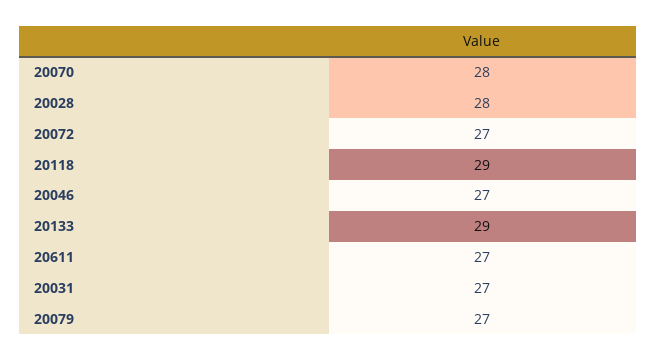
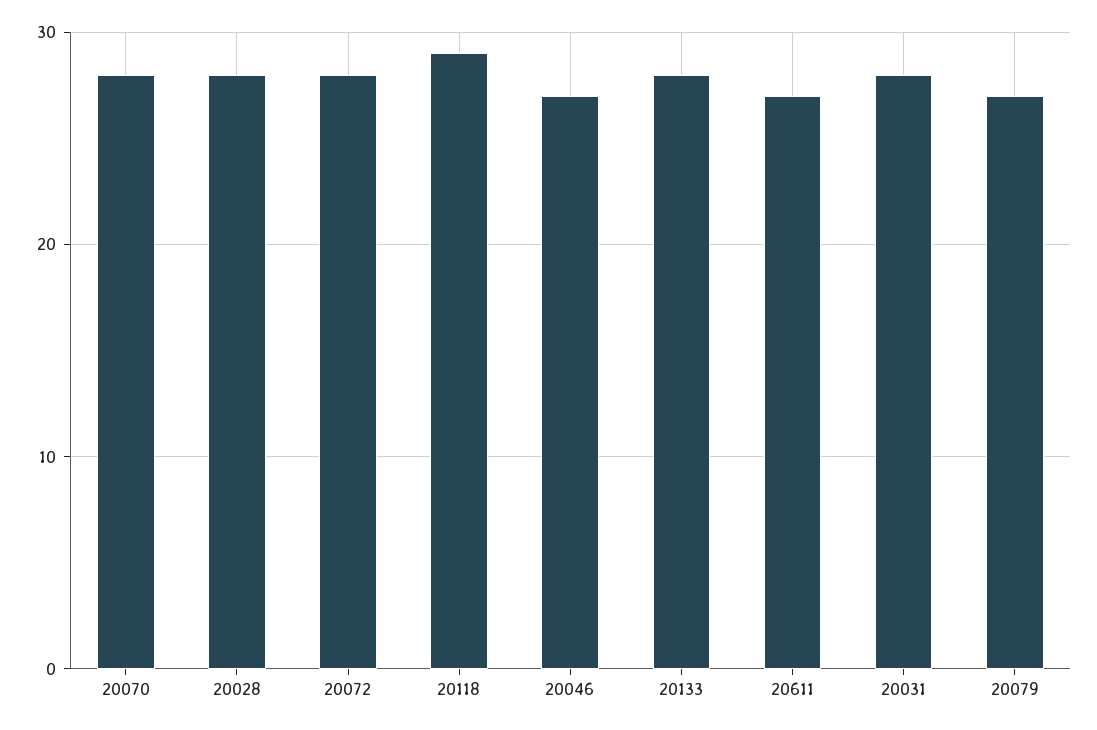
20072: 27 -> 28
20133: 29 -> 28
20031: 27 -> 28

